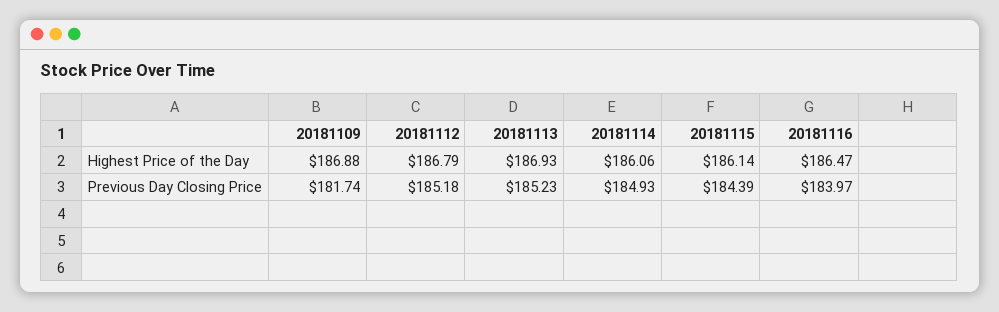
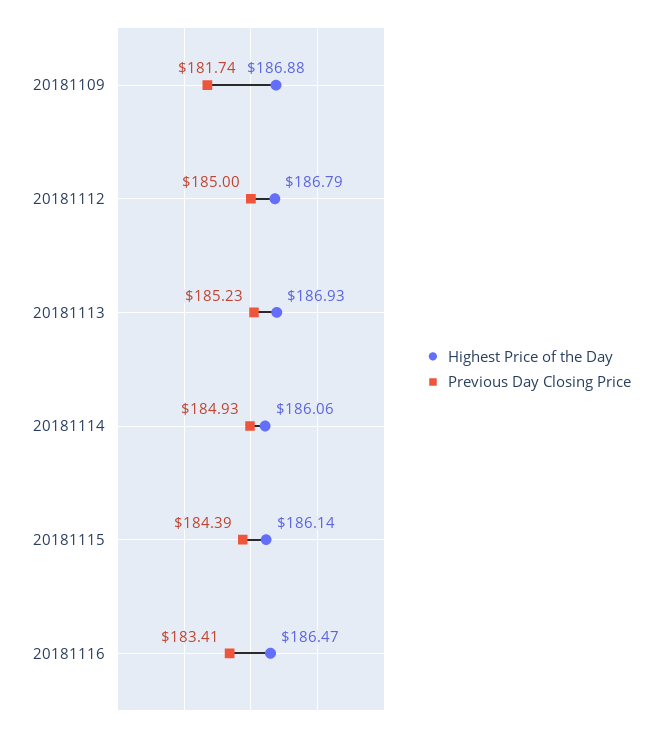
Previous Day Closing Price, 20181112: 185.18 -> 185
Previous Day Closing Price, 20181116: 183.97 -> 183.41

